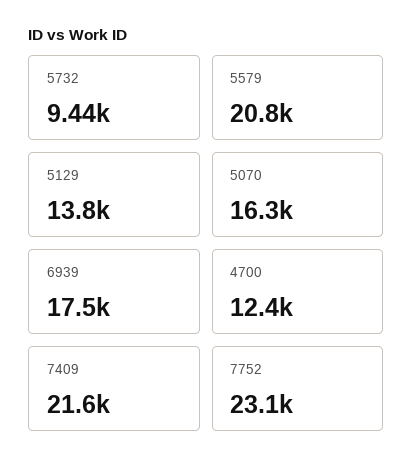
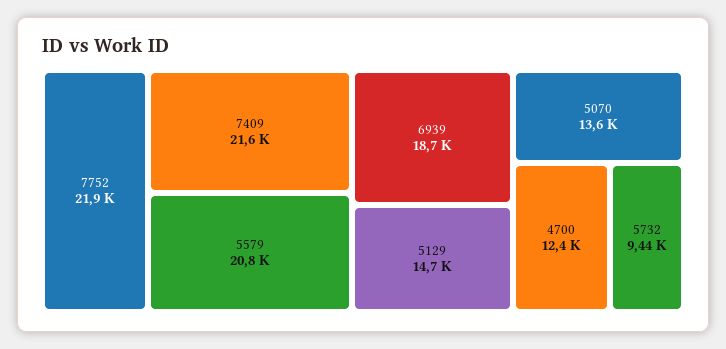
5129: 13800 -> 14700
5070: 16300 -> 13600
6939: 17500 -> 18700
7752: 23100 -> 21900

